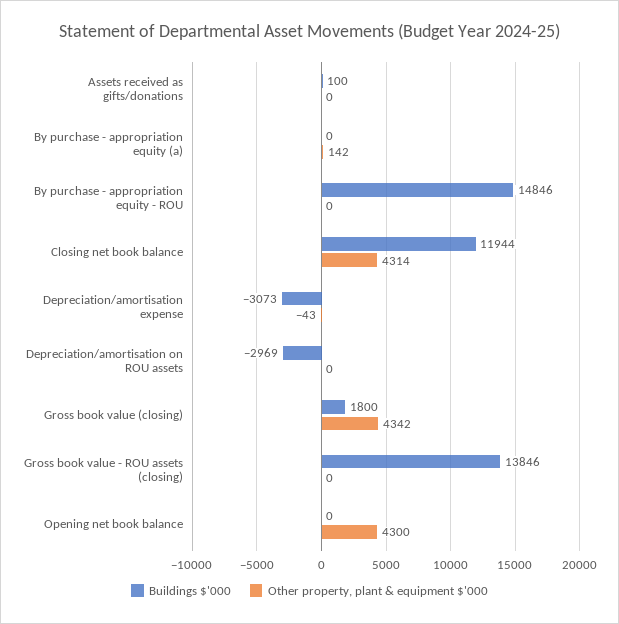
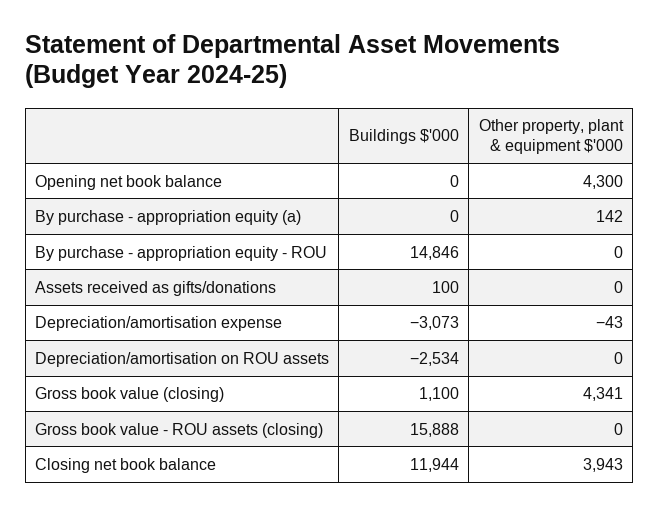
Other property, plant & equipment $'000, Closing net book balance: 4314 -> 3943
Buildings $'000, Depreciation/amortisation on ROU assets: -2969 -> -2534
Buildings $'000, Gross book value (closing): 1800 -> 1100
Other property, plant & equipment $'000, Gross book value (closing): 4342 -> 4341
Buildings $'000, Gross book value - ROU assets (closing): 13846 -> 15888

